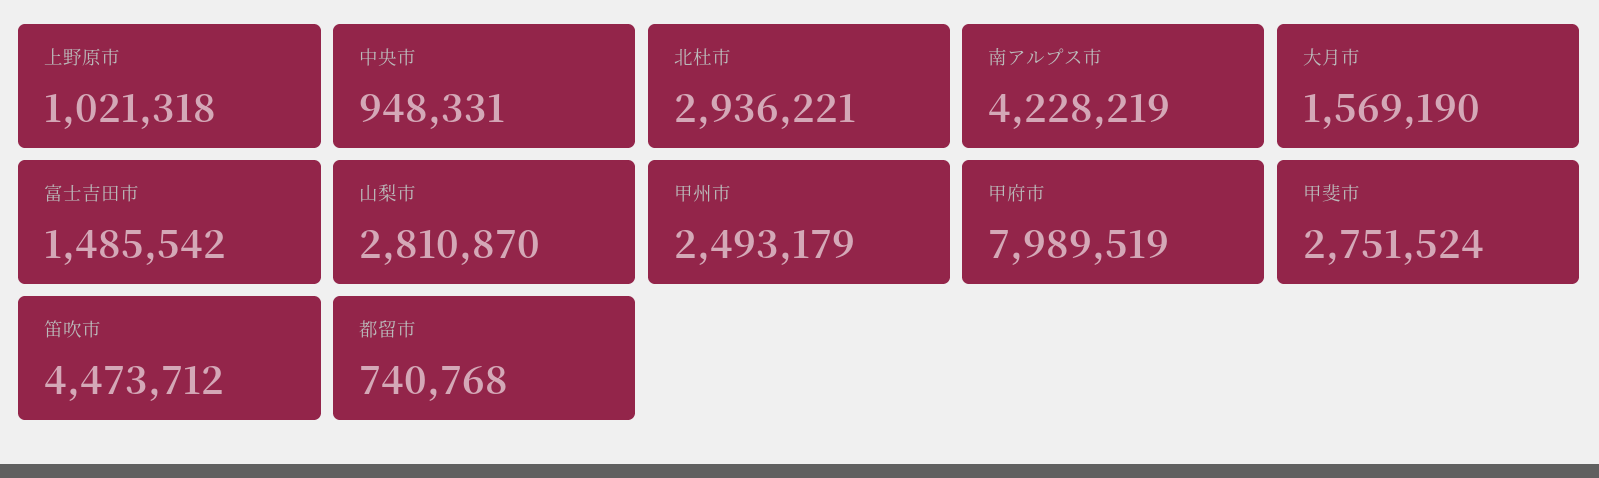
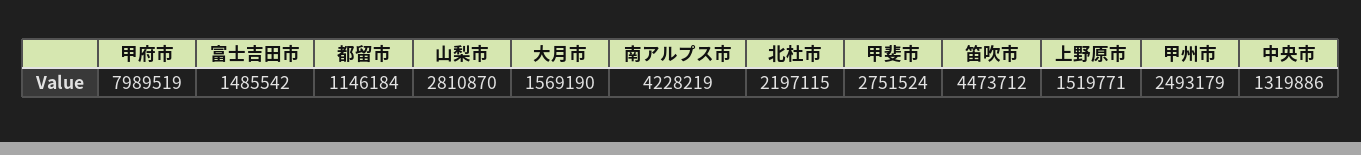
上野原市: 1021318 -> 1519771
中央市: 948331 -> 1319886
北杜市: 2936221 -> 2197115
都留市: 740768 -> 1146184

